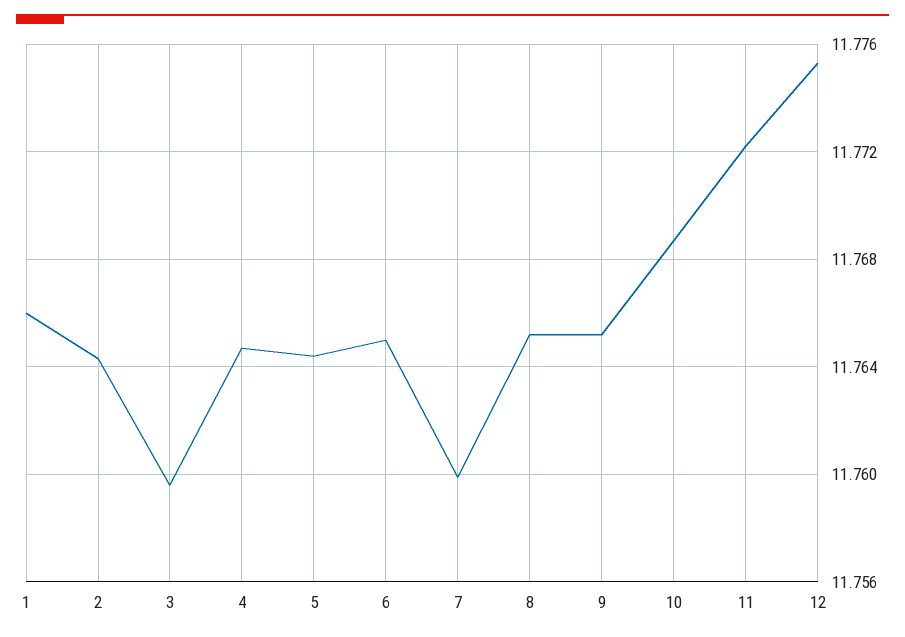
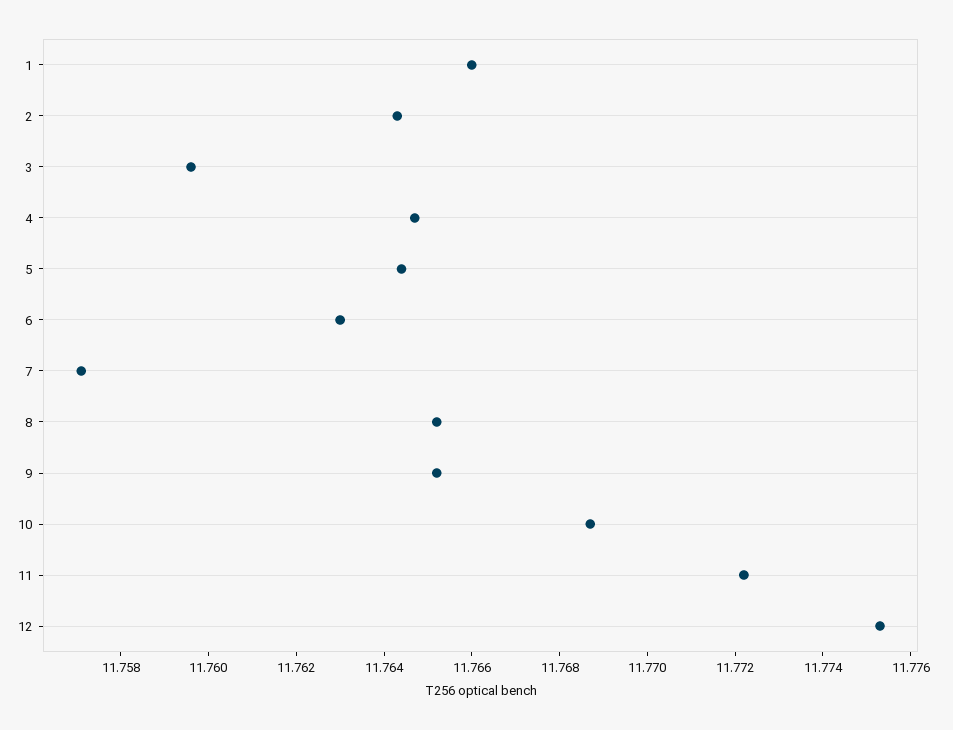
6: 11.765 -> 11.763
7: 11.76 -> 11.757

